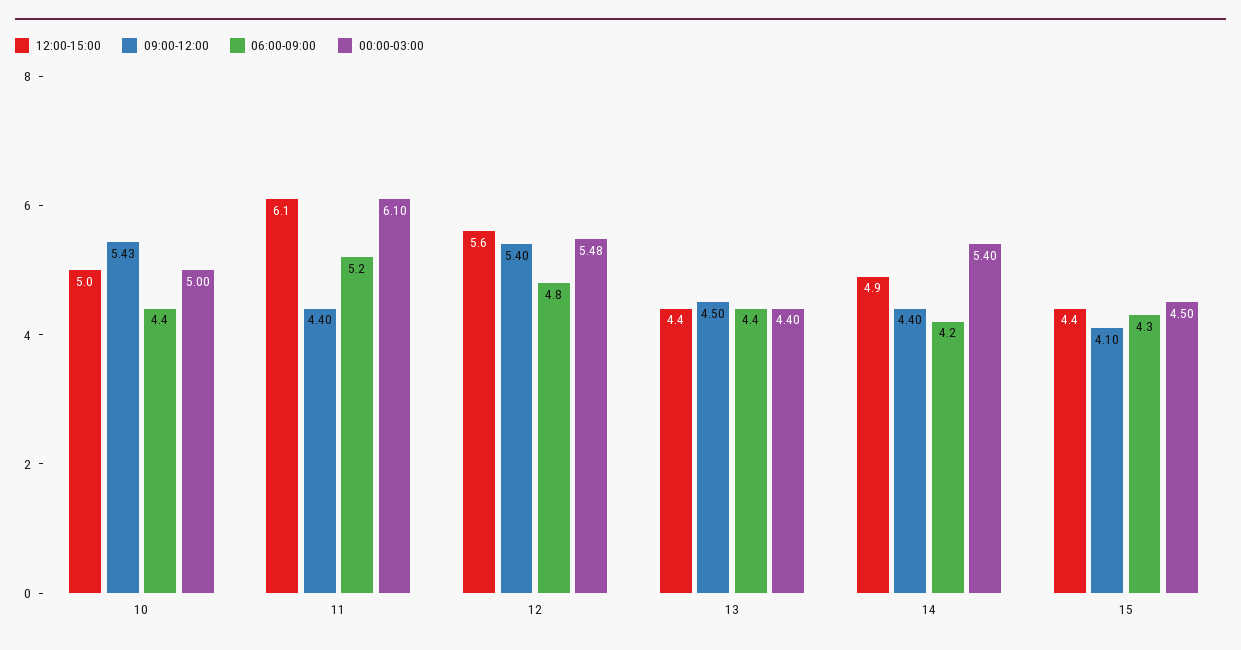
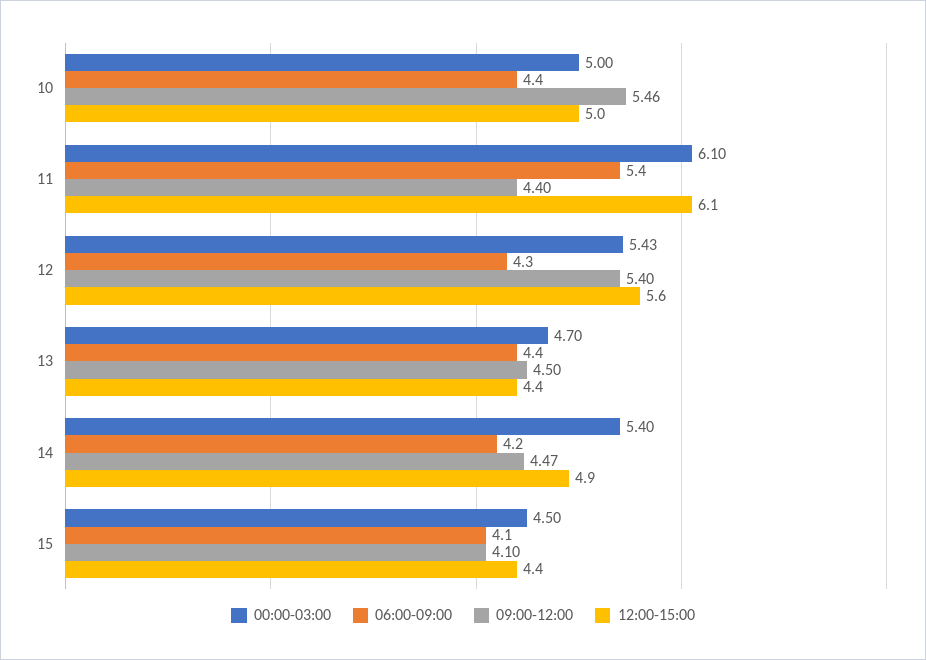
09:00-12:00, 10: 5.43 -> 5.46
06:00-09:00, 11: 5.2 -> 5.4
06:00-09:00, 12: 4.8 -> 4.3
00:00-03:00, 12: 5.48 -> 5.43
00:00-03:00, 13: 4.4 -> 4.7
09:00-12:00, 14: 4.4 -> 4.47
06:00-09:00, 15: 4.3 -> 4.1

